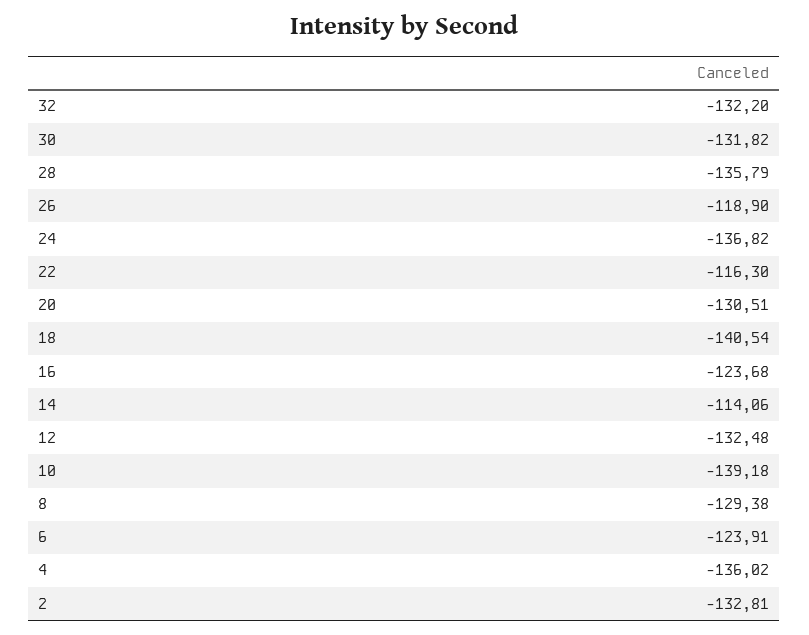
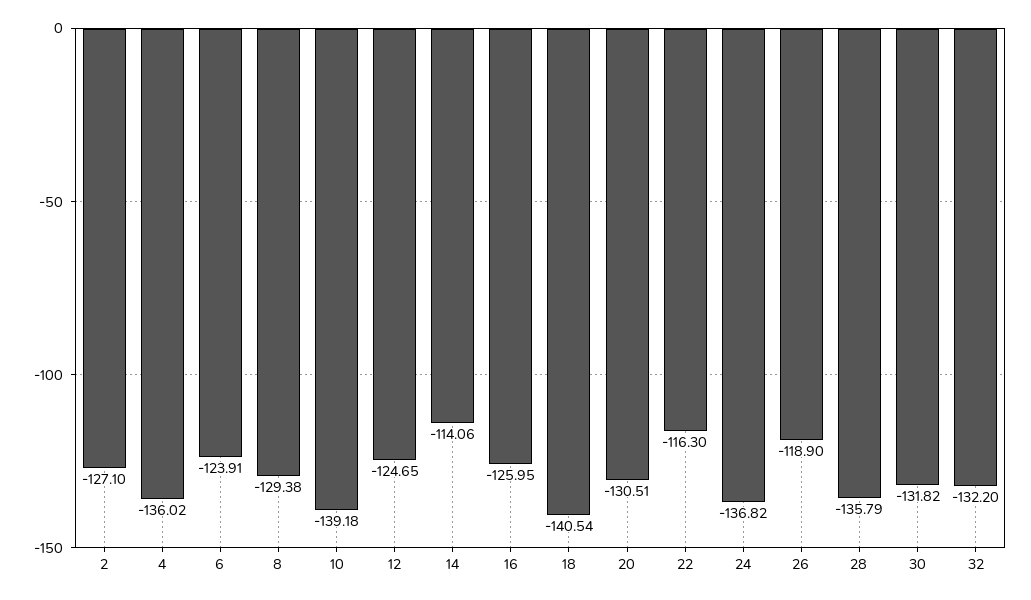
16: -123.68 -> -125.95
12: -132.48 -> -124.65
2: -132.81 -> -127.1

